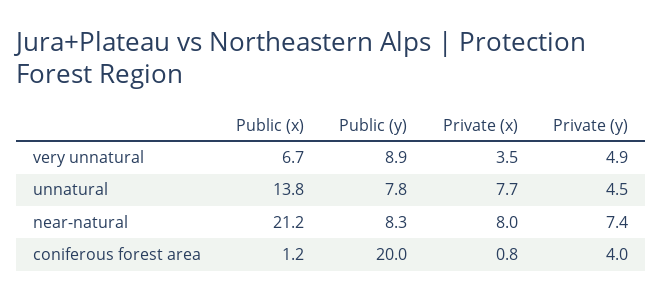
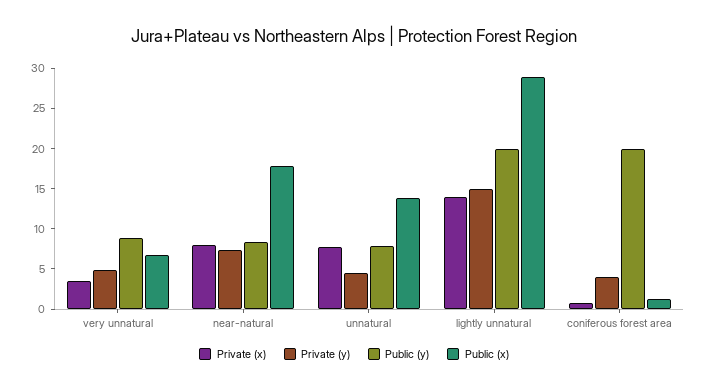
Public (x), near-natural: 21.2 -> 18
Private (x), lightly unnatural: none -> 14
Private (y), lightly unnatural: none -> 15
Public (y), lightly unnatural: none -> 20
Public (x), lightly unnatural: none -> 29

